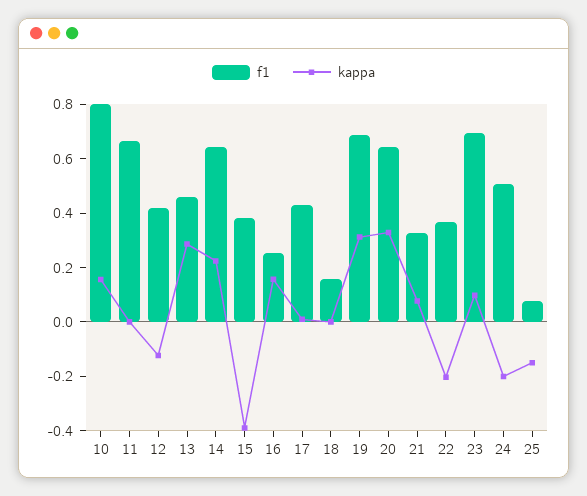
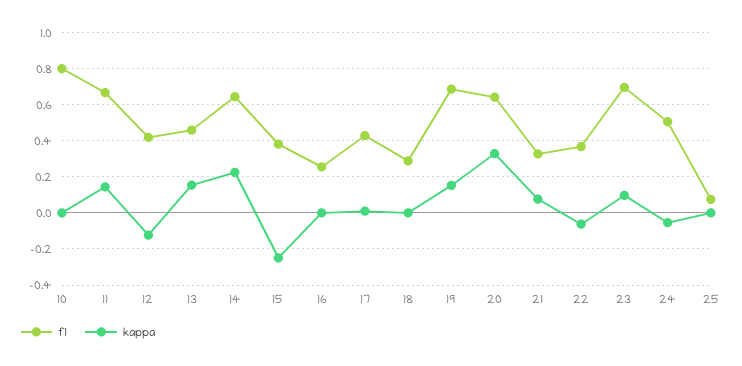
kappa, 10: 0.15 -> 0
kappa, 11: 0 -> 0.15
kappa, 13: 0.3 -> 0.15
kappa, 15: -0.4 -> -0.25
kappa, 16: 0.15 -> 0
f1, 18: 0.15 -> 0.3
kappa, 19: 0.3 -> 0.15
kappa, 22: -0.2 -> -0.05
kappa, 24: -0.2 -> -0.05
kappa, 25: -0.15 -> 0

